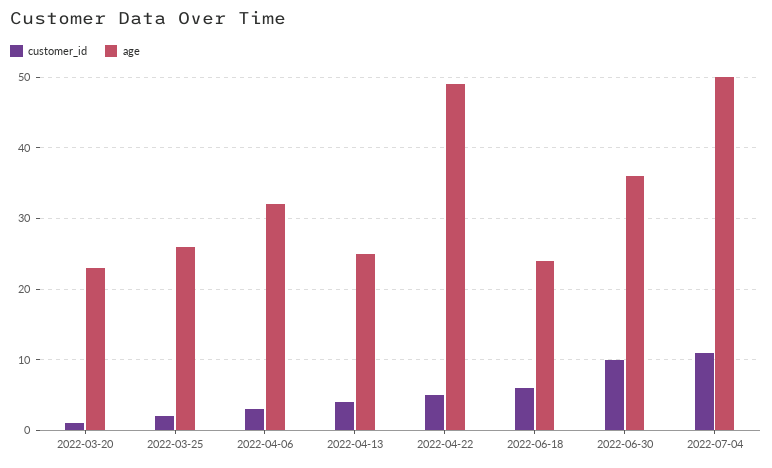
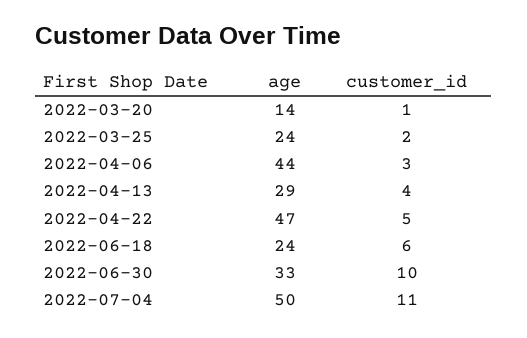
age, 2022-03-20: 23 -> 14
age, 2022-03-25: 26 -> 24
age, 2022-04-06: 32 -> 44
age, 2022-04-13: 25 -> 29
age, 2022-04-22: 49 -> 47
age, 2022-06-30: 36 -> 33

